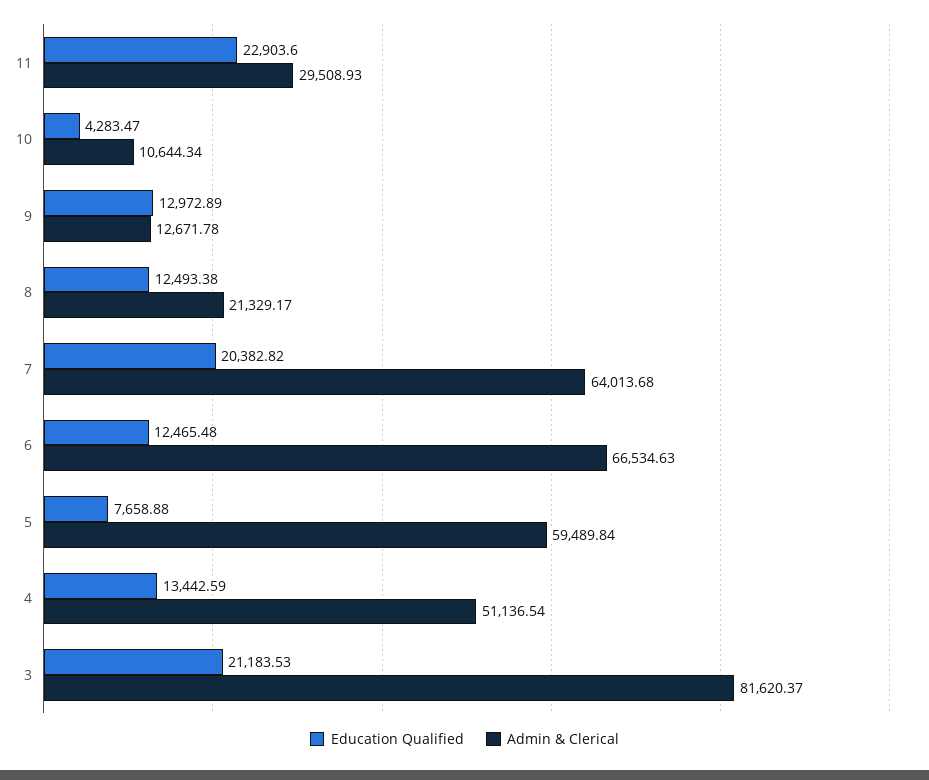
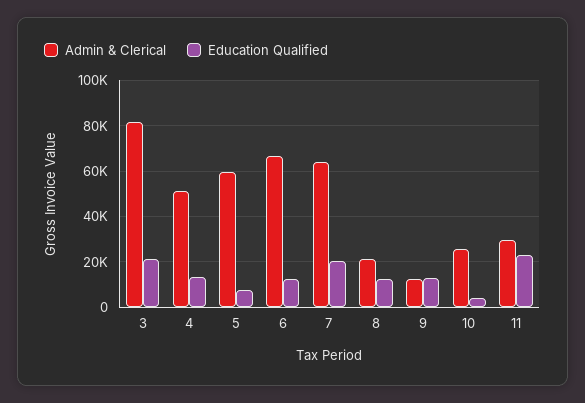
Admin & Clerical, 10: 10644.34 -> 25000

